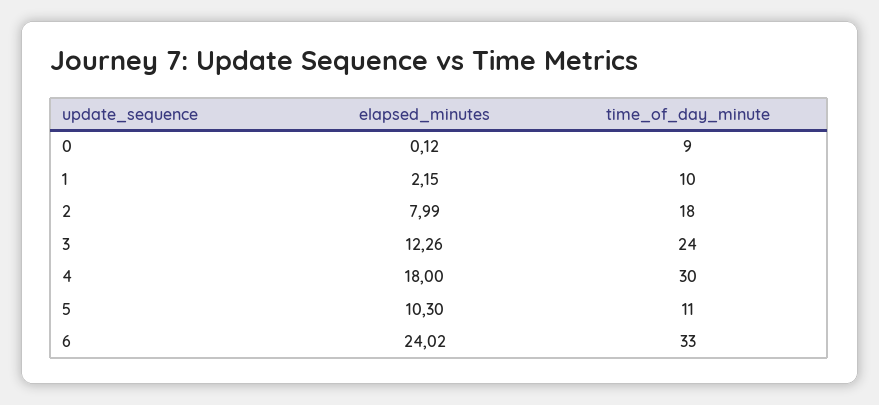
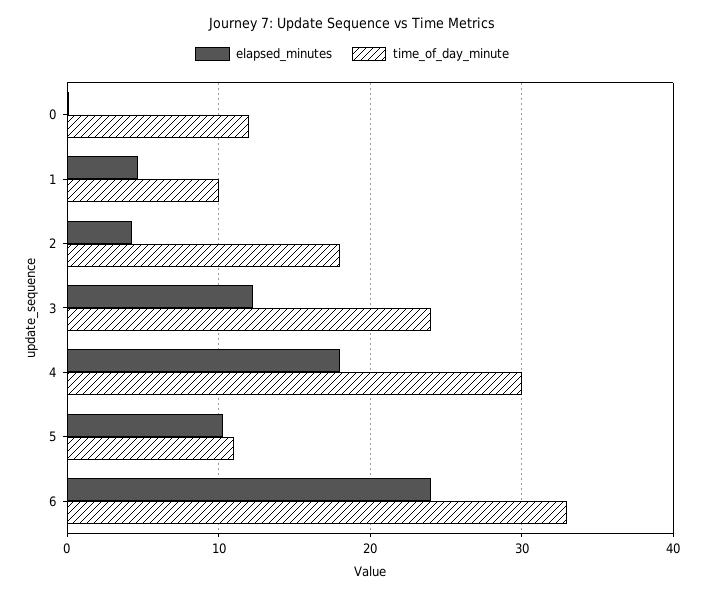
time_of_day_minute, 0: 9 -> 12
elapsed_minutes, 1: 2.15 -> 5
elapsed_minutes, 2: 7.99 -> 4

